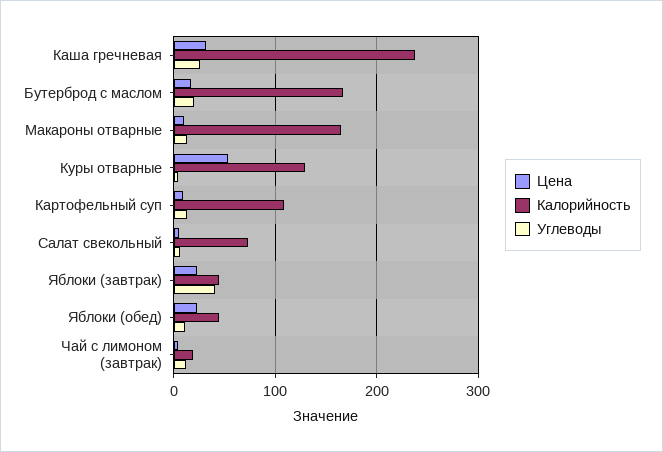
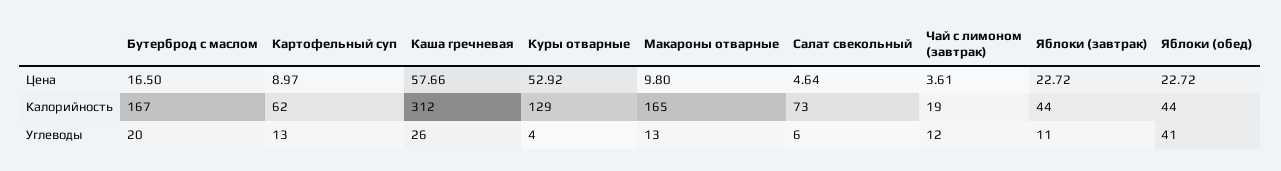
Цена, Каша гречневая: 30 -> 57.66
Калорийность, Каша гречневая: 240 -> 312
Калорийность, Картофельный суп: 110 -> 62
Углеводы, Яблоки (завтрак): 40 -> 11
Углеводы, Яблоки (обед): 10 -> 41

